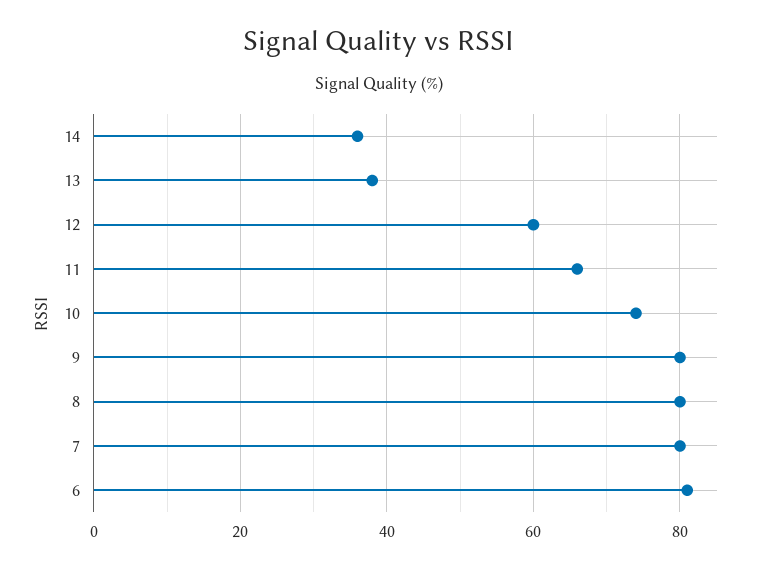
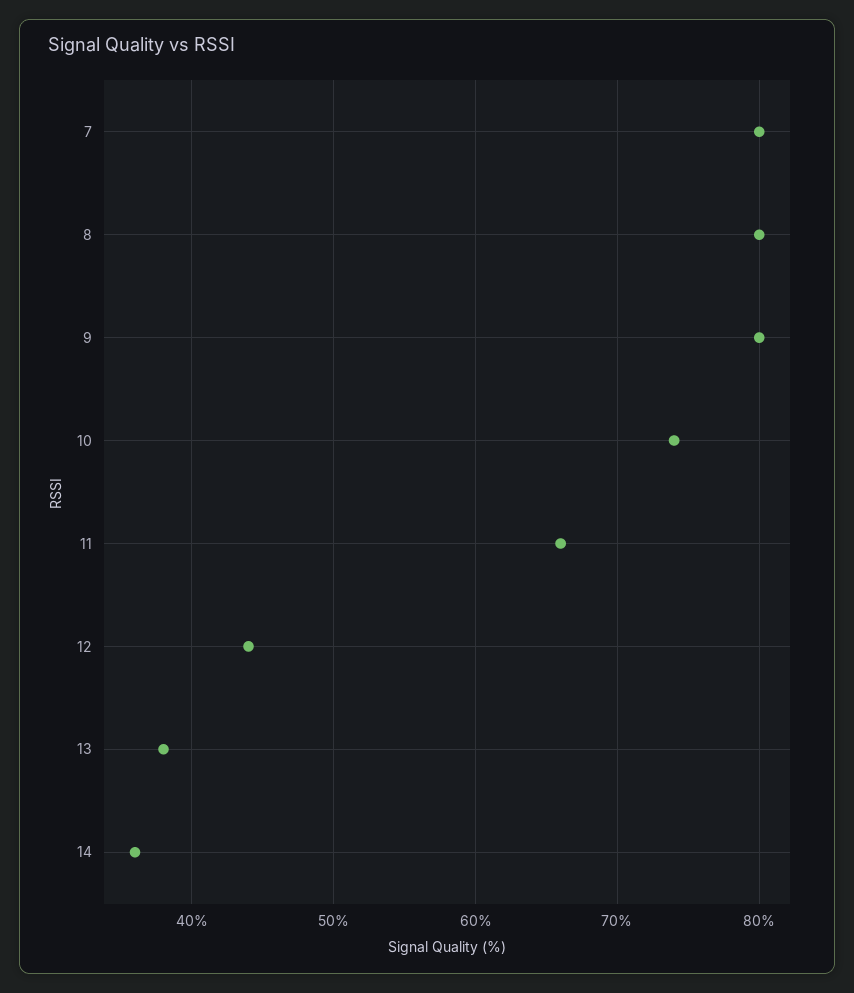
12: 60 -> 44
6: 80 -> none

